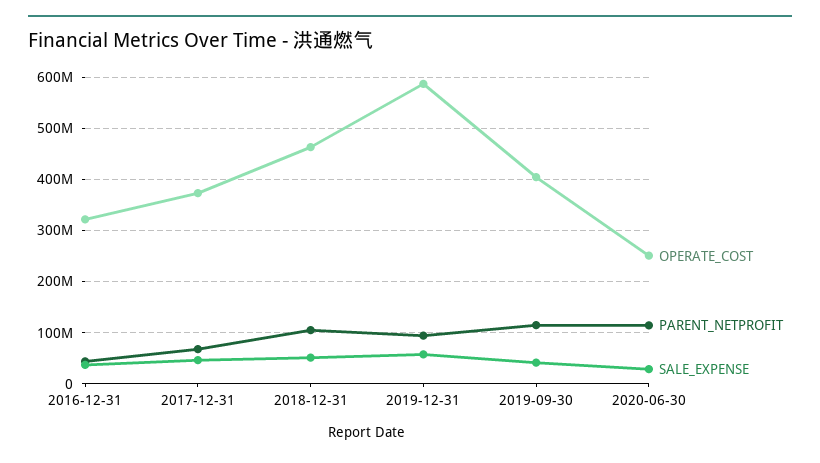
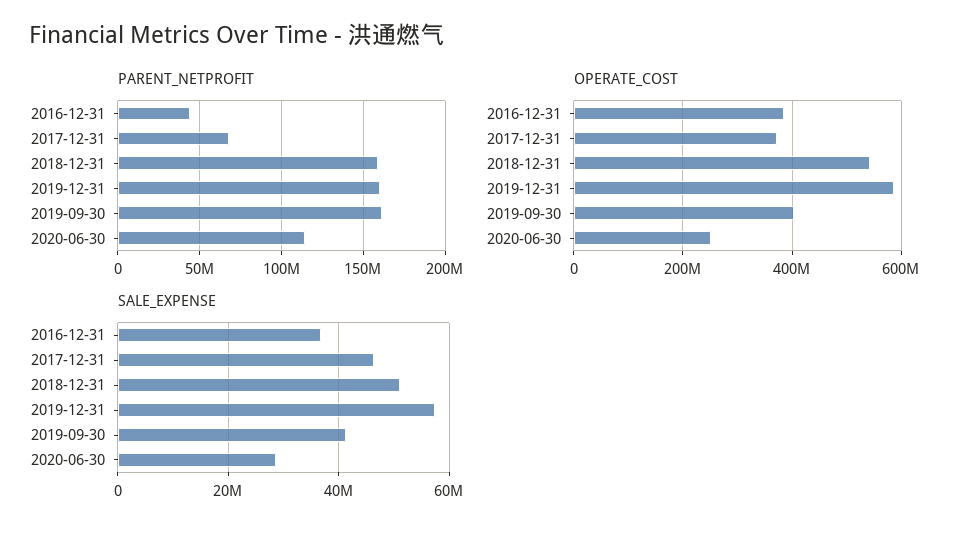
OPERATE_COST, 2016-12-31: 320000000 -> 380000000
OPERATE_COST, 2018-12-31: 460000000 -> 540000000
PARENT_NETPROFIT, 2018-12-31: 100000000 -> 160000000
PARENT_NETPROFIT, 2019-12-31: 100000000 -> 160000000
PARENT_NETPROFIT, 2019-09-30: 120000000 -> 160000000

